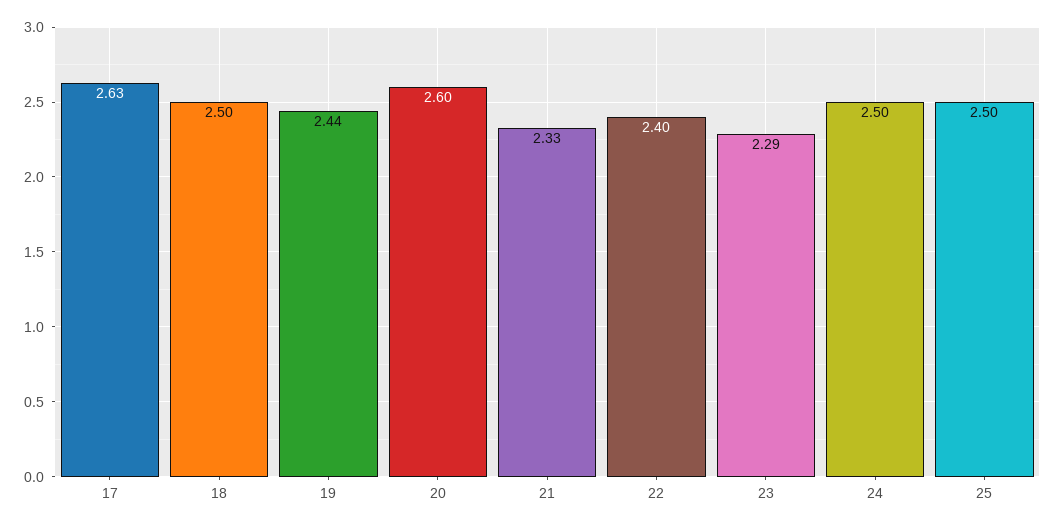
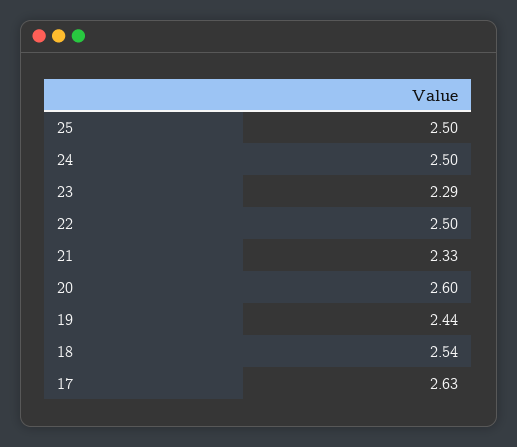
18: 2.5 -> 2.54
22: 2.4 -> 2.5

